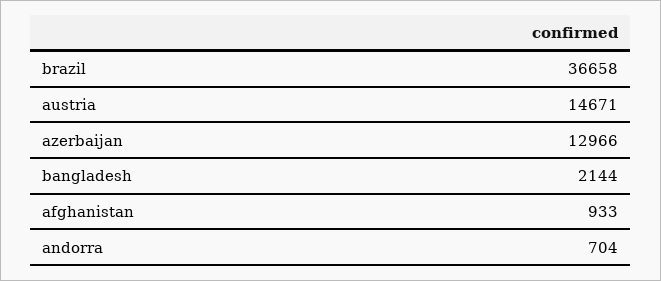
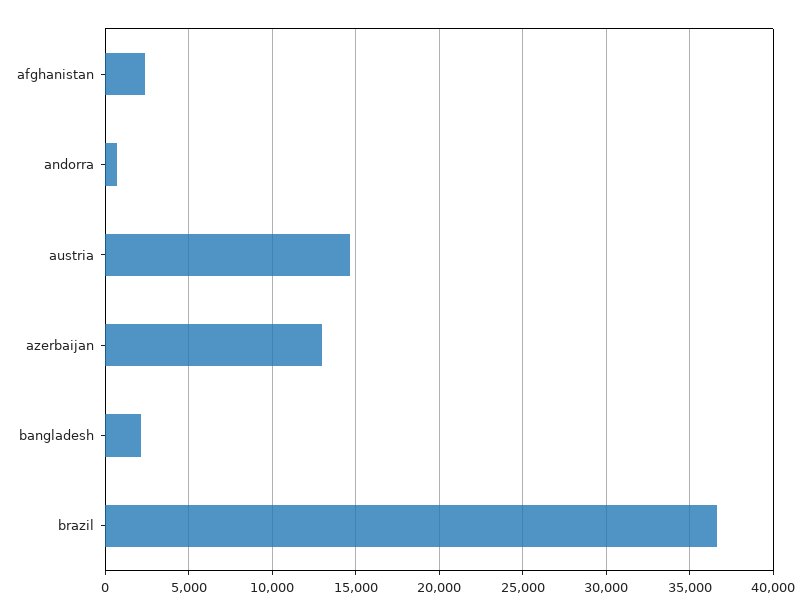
afghanistan: 933 -> 2500

